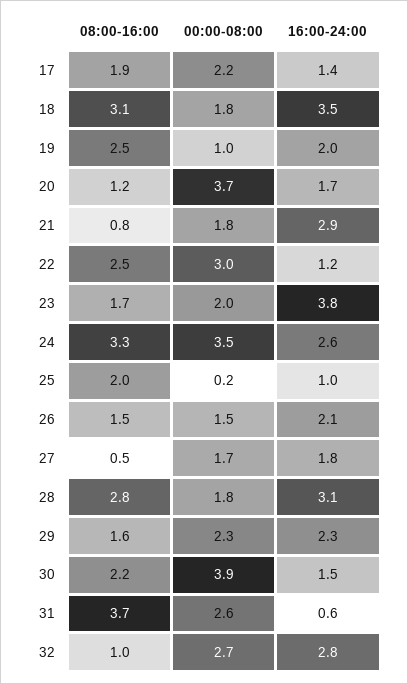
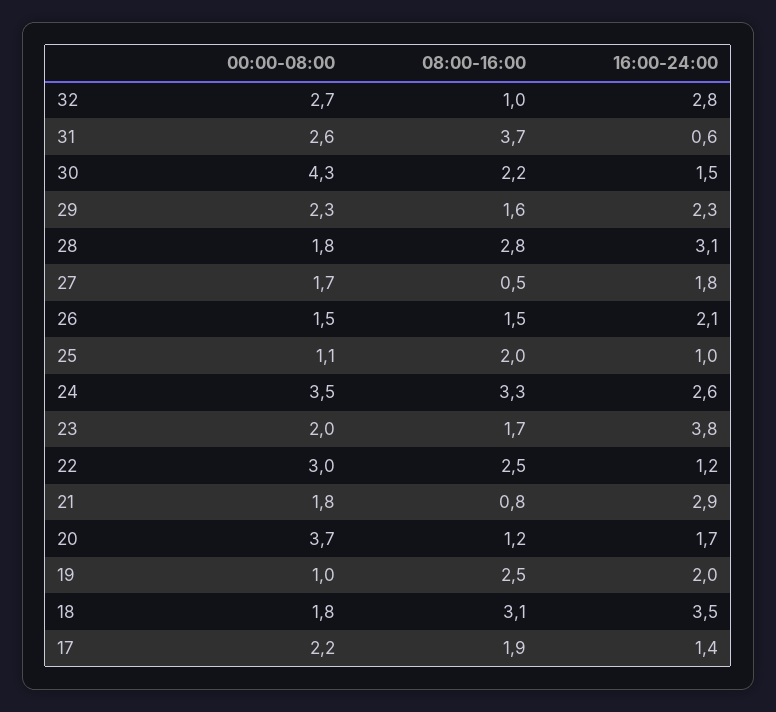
00:00-08:00, 25: 0.2 -> 1.1
00:00-08:00, 30: 3.9 -> 4.3

